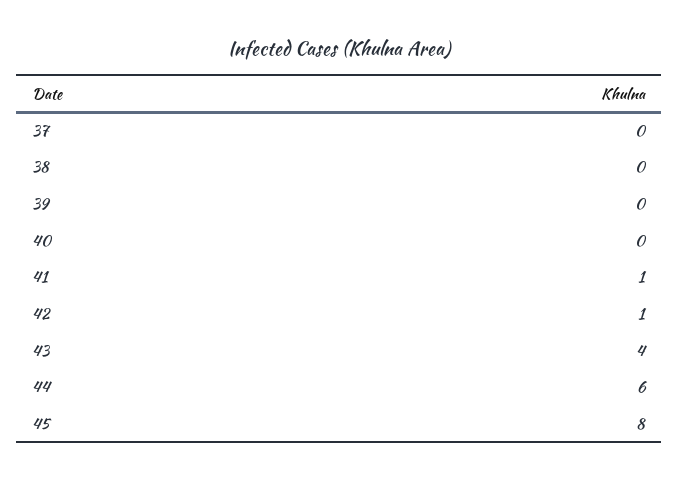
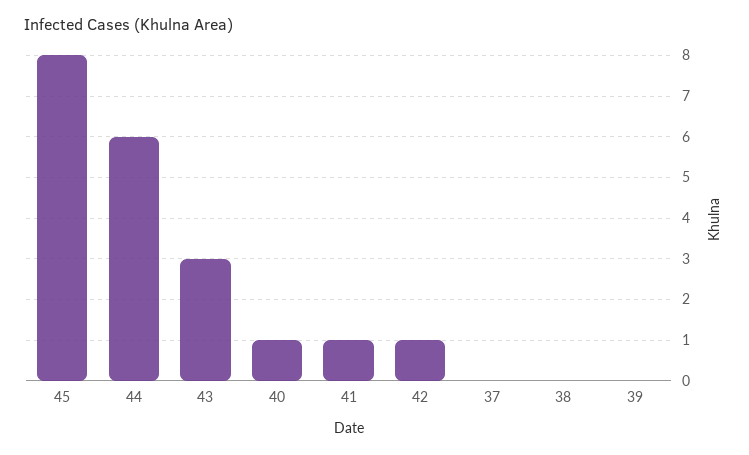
40: 0 -> 1
43: 4 -> 3

